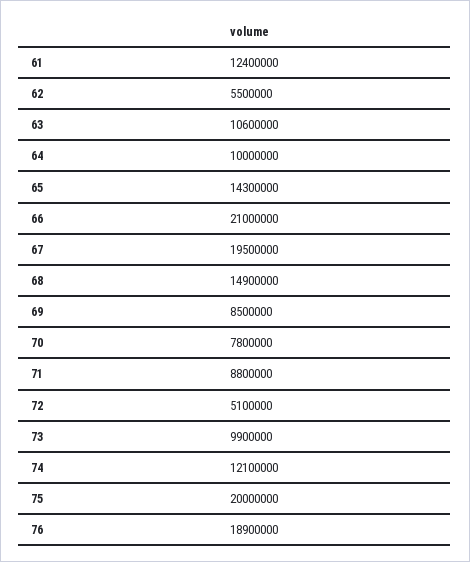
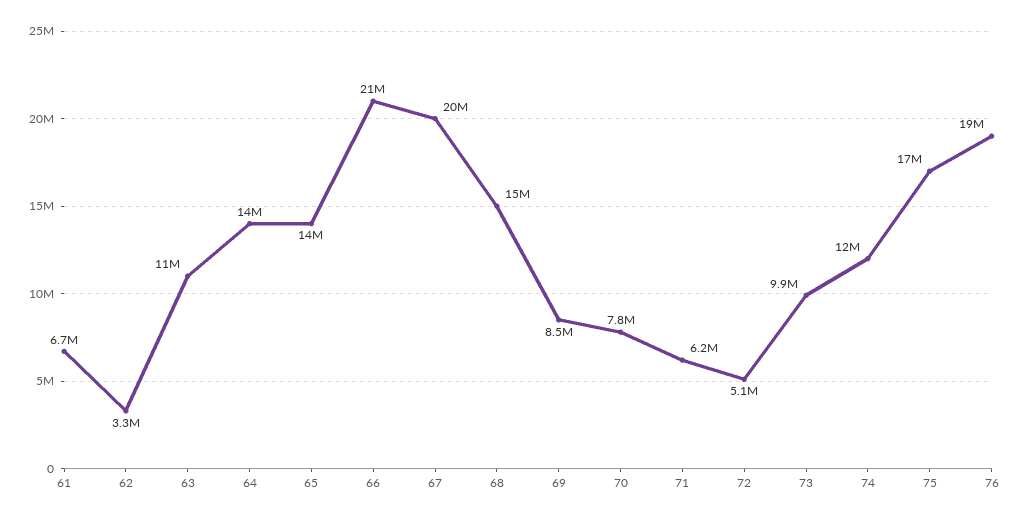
61: 12400000 -> 6700000
62: 5500000 -> 3300000
64: 10000000 -> 14000000
71: 8800000 -> 6200000
75: 20000000 -> 17000000

